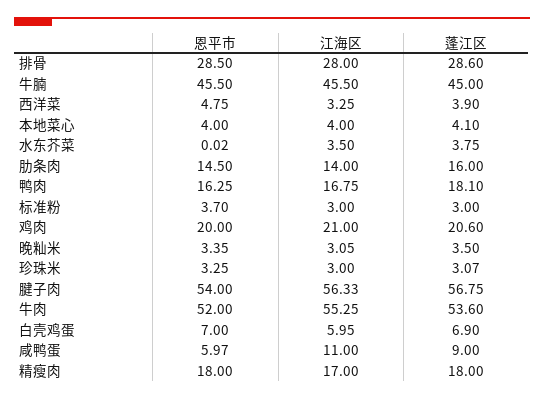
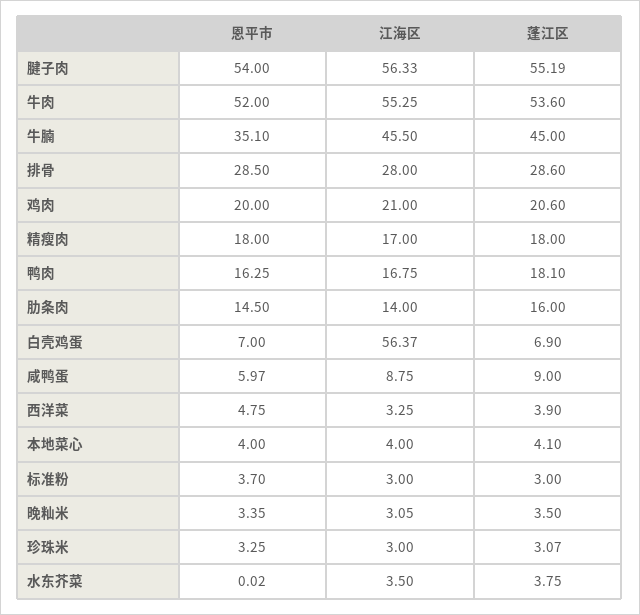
恩平市, 牛腩: 45.5 -> 35.1
蓬江区, 腱子肉: 56.75 -> 55.19
江海区, 白壳鸡蛋: 5.95 -> 56.37
江海区, 咸鸭蛋: 11 -> 8.75

